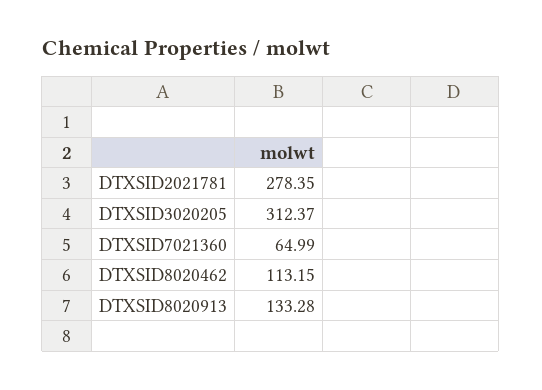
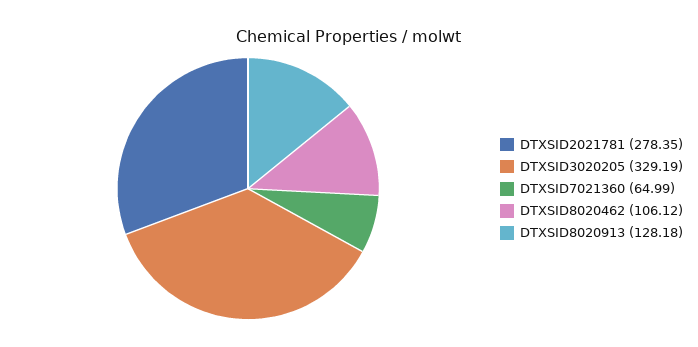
DTXSID3020205: 312.37 -> 329.19
DTXSID8020462: 113.15 -> 106.12
DTXSID8020913: 133.28 -> 128.18

